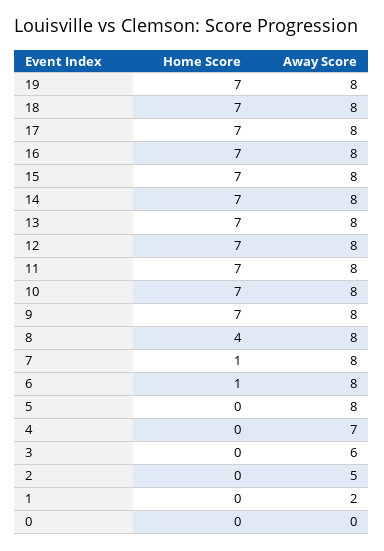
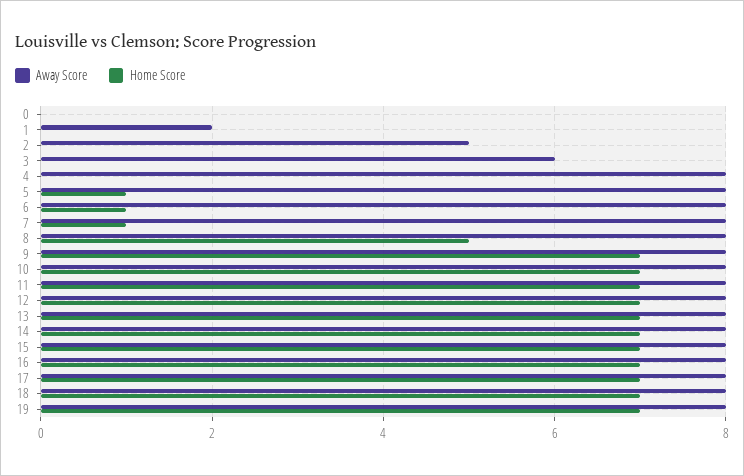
Home Score, 8: 4 -> 5
Home Score, 5: 0 -> 1
Away Score, 4: 7 -> 8

